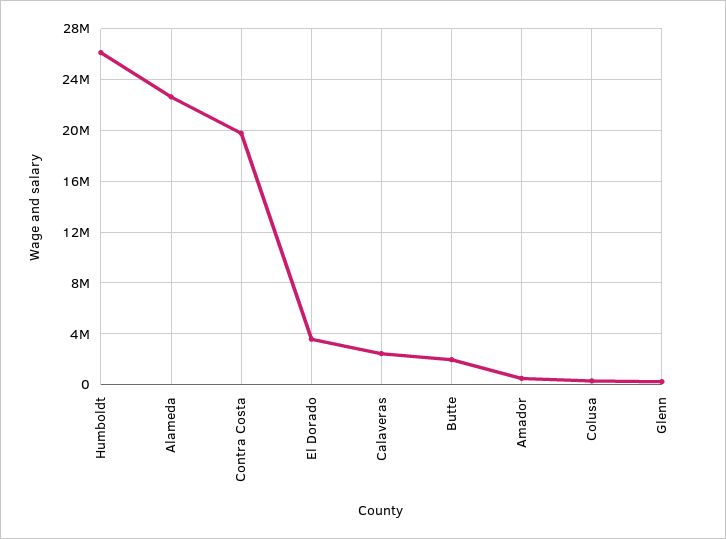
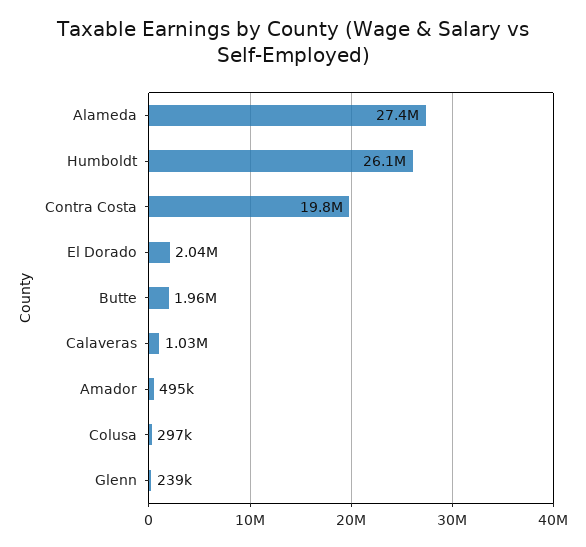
Alameda: 22500000 -> 27400000
El Dorado: 3500000 -> 2040000
Calaveras: 2500000 -> 1030000

